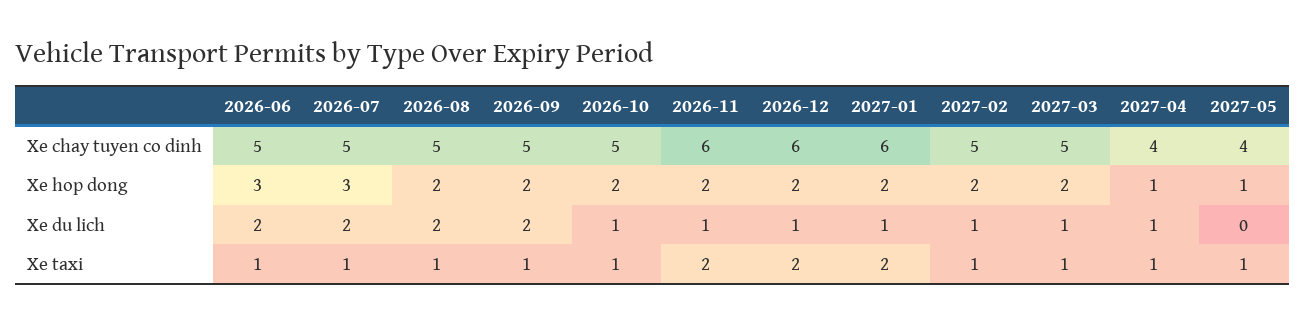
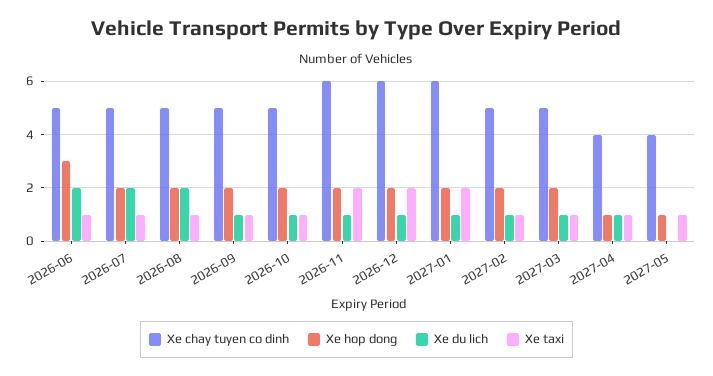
Xe hop dong, 2026-07: 3 -> 2
Xe du lich, 2026-09: 2 -> 1

